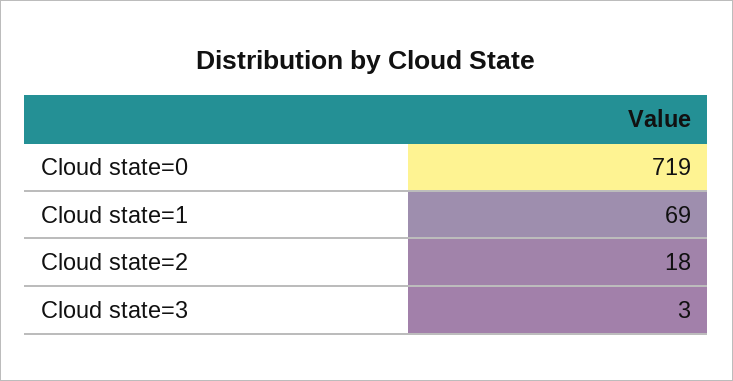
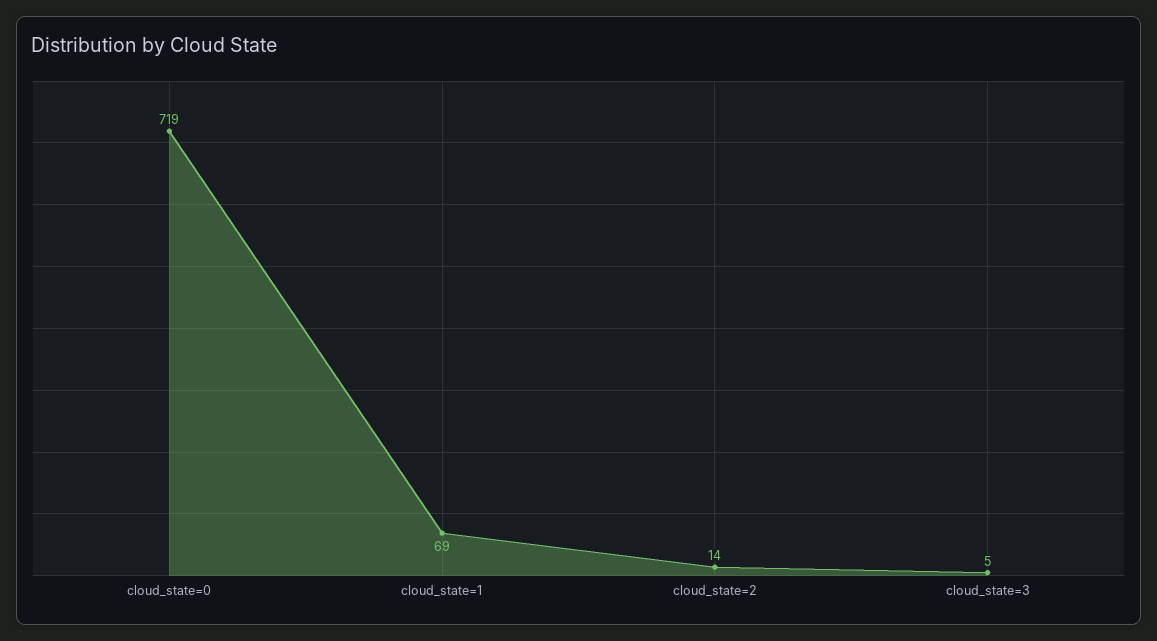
Cloud state=2: 18 -> 14
Cloud state=3: 3 -> 5

